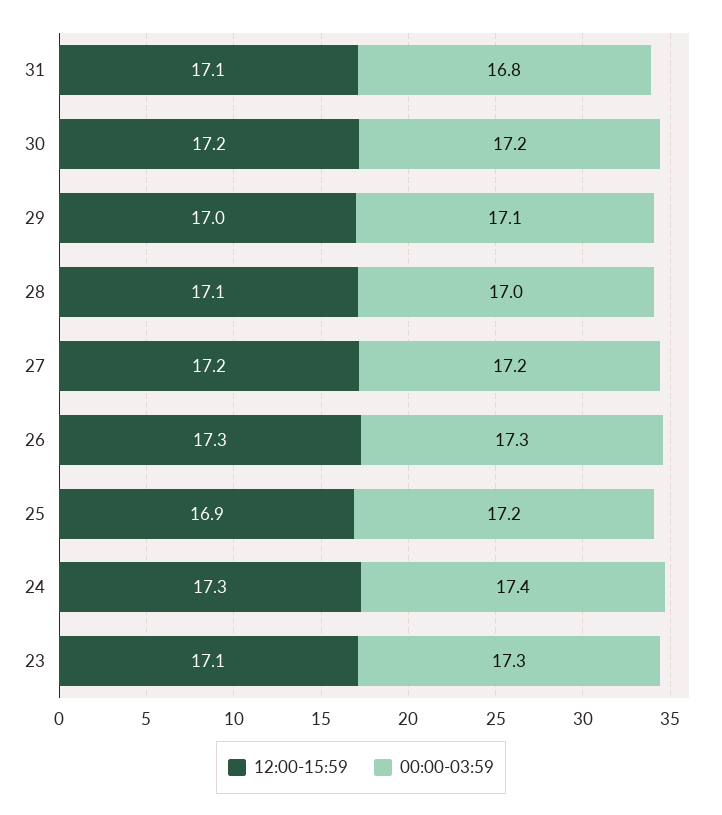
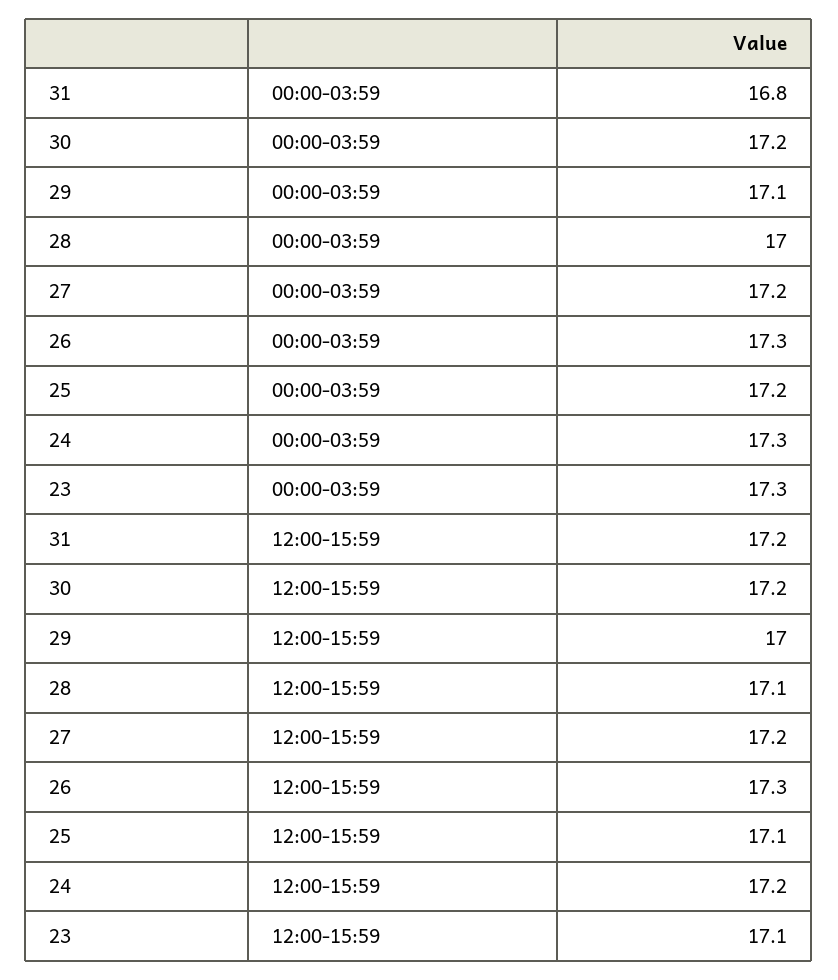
12:00-15:59, 31: 17.1 -> 17.2
12:00-15:59, 25: 16.9 -> 17.1
12:00-15:59, 24: 17.3 -> 17.2
00:00-03:59, 24: 17.4 -> 17.3

